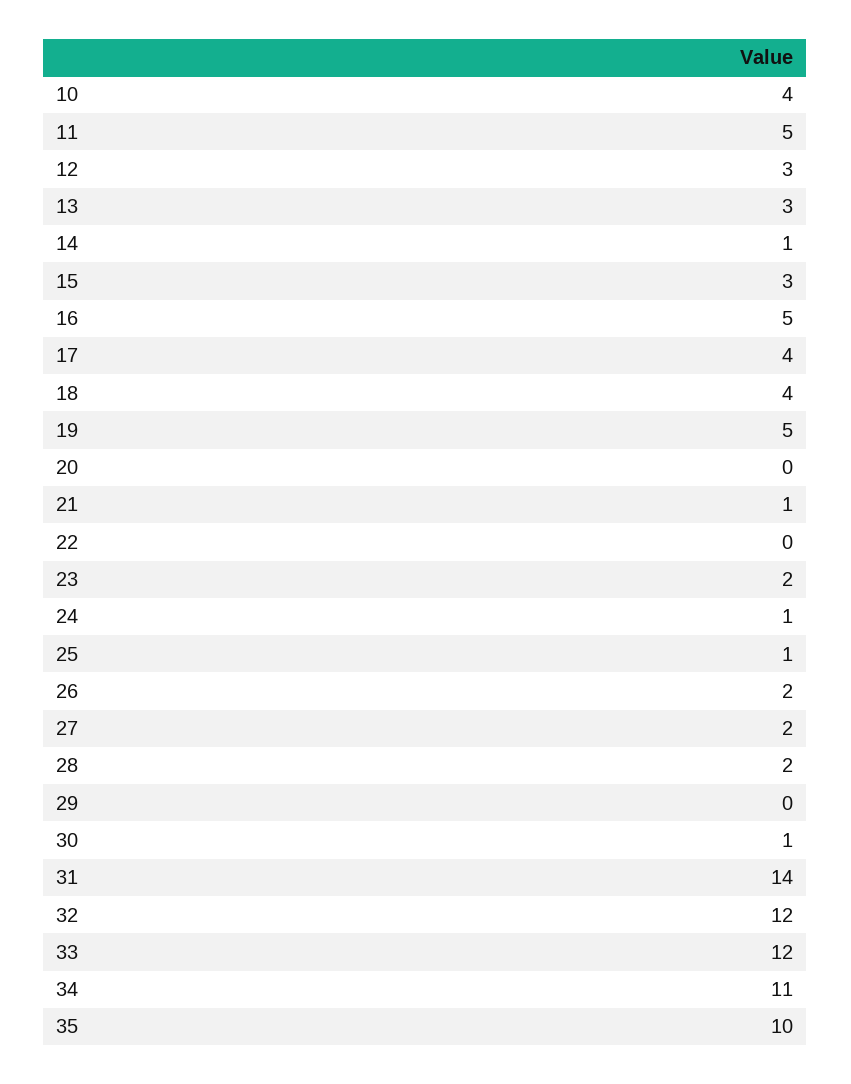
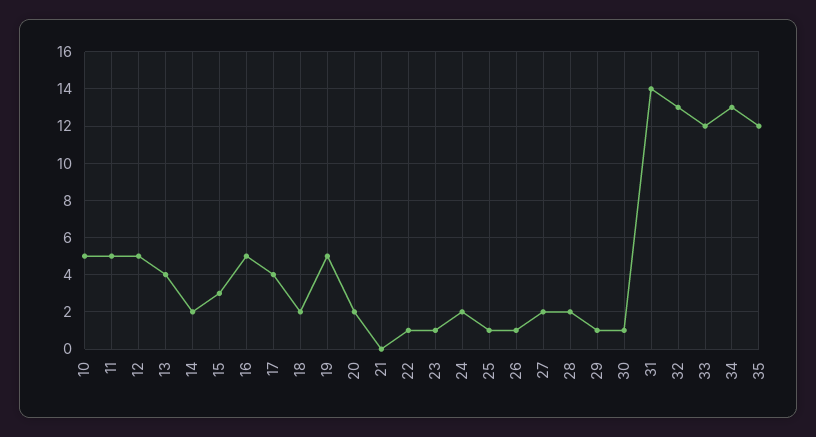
10: 4 -> 5
12: 3 -> 5
13: 3 -> 4
14: 1 -> 2
18: 4 -> 2
20: 0 -> 2
21: 1 -> 0
22: 0 -> 1
23: 2 -> 1
24: 1 -> 2
26: 2 -> 1
29: 0 -> 1
32: 12 -> 13
34: 11 -> 13
35: 10 -> 12

